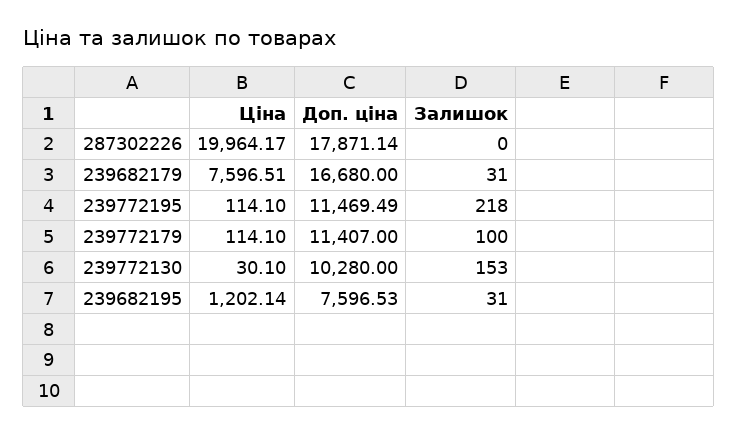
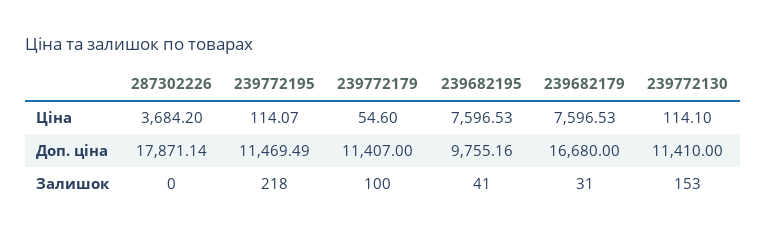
Ціна, 287302226: 19964.17 -> 3684.2
Ціна, 239682179: 7596.51 -> 7596.53
Ціна, 239772195: 114.1 -> 114.07
Ціна, 239772179: 114.1 -> 54.6
Ціна, 239772130: 30.1 -> 114.1
Доп. ціна, 239772130: 10280 -> 11410
Ціна, 239682195: 1202.14 -> 7596.53
Доп. ціна, 239682195: 7596.53 -> 9755.16
Залишок, 239682195: 31 -> 41

